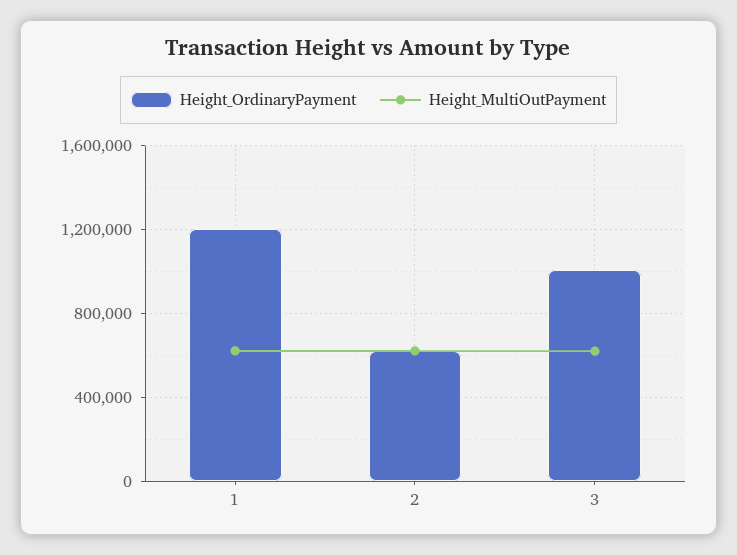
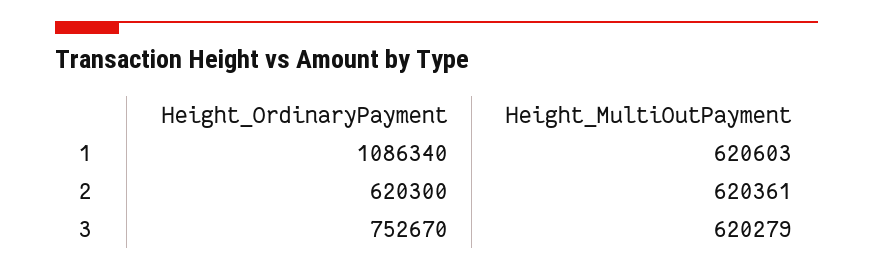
Height_OrdinaryPayment, 1: 1200000 -> 1086340
Height_OrdinaryPayment, 3: 1000000 -> 752670

